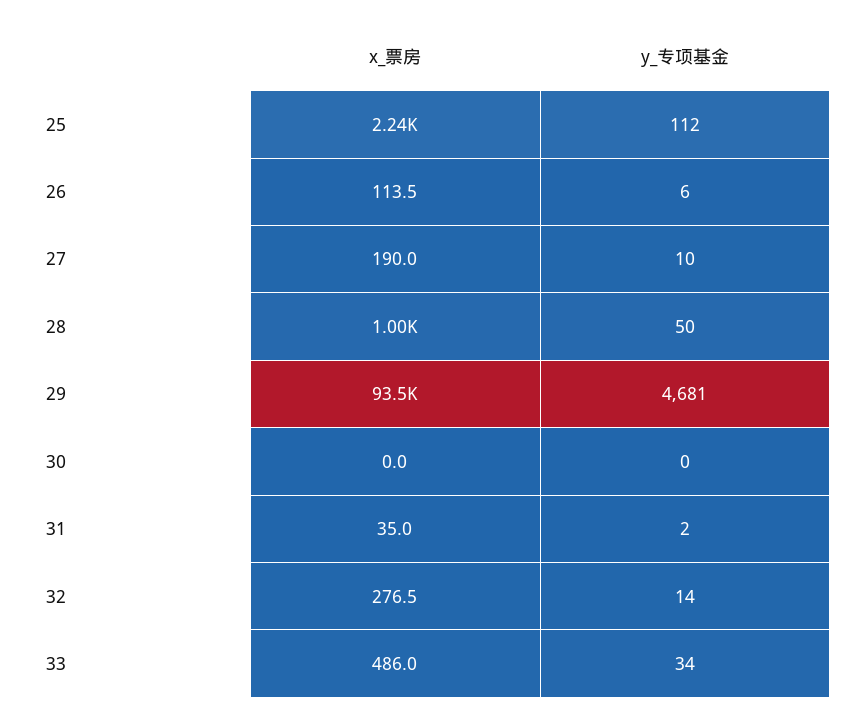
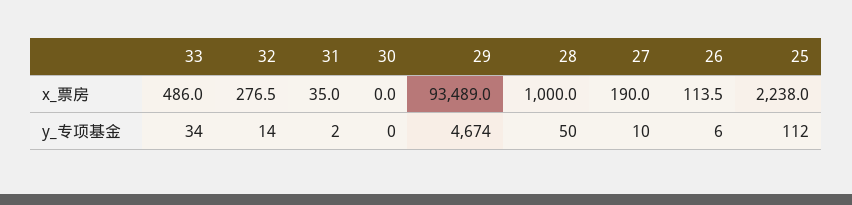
y_专项基金, 29: 4681 -> 4674

